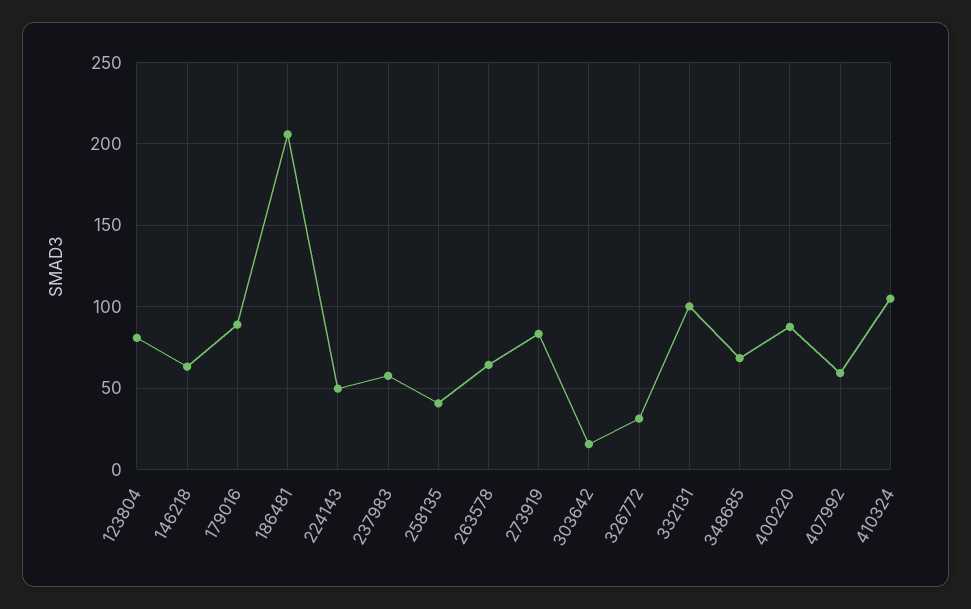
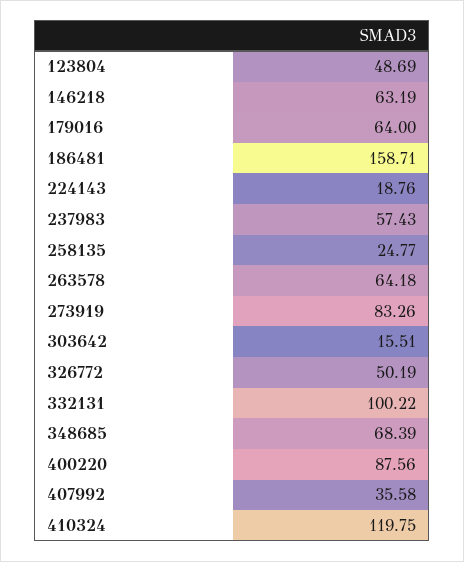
123804: 80 -> 48.69
179016: 90 -> 64
186481: 205 -> 158.71
224143: 50 -> 18.76
258135: 40 -> 24.77
326772: 30 -> 50.19
407992: 60 -> 35.58
410324: 105 -> 119.75

